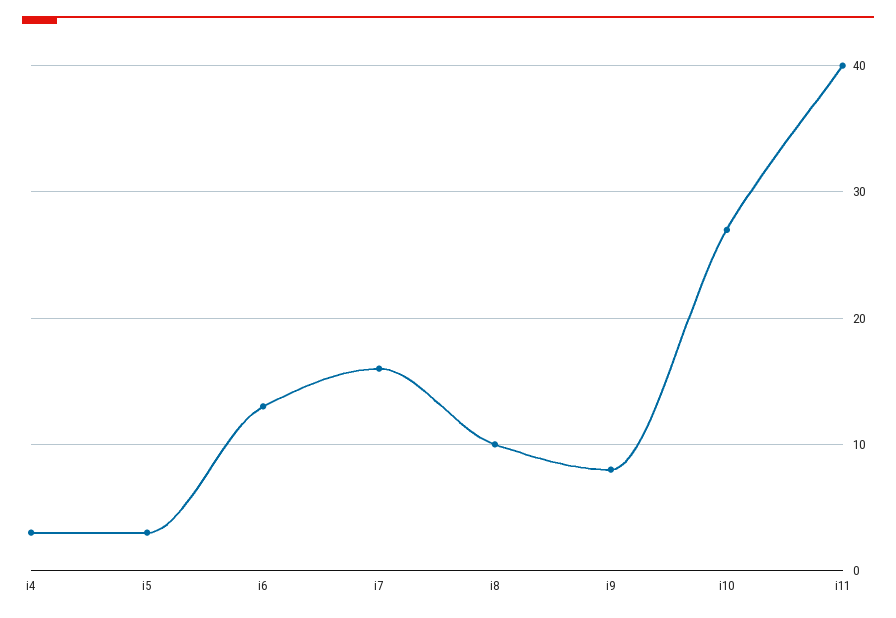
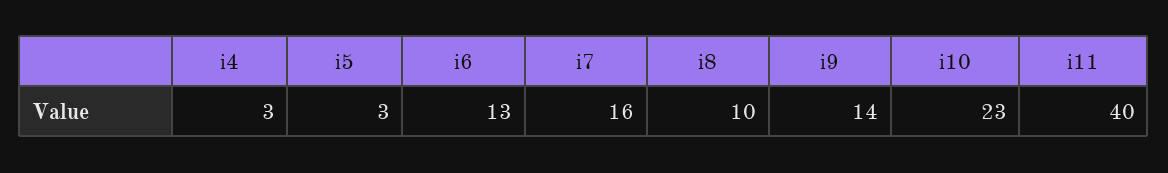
i9: 8 -> 14
i10: 27 -> 23

